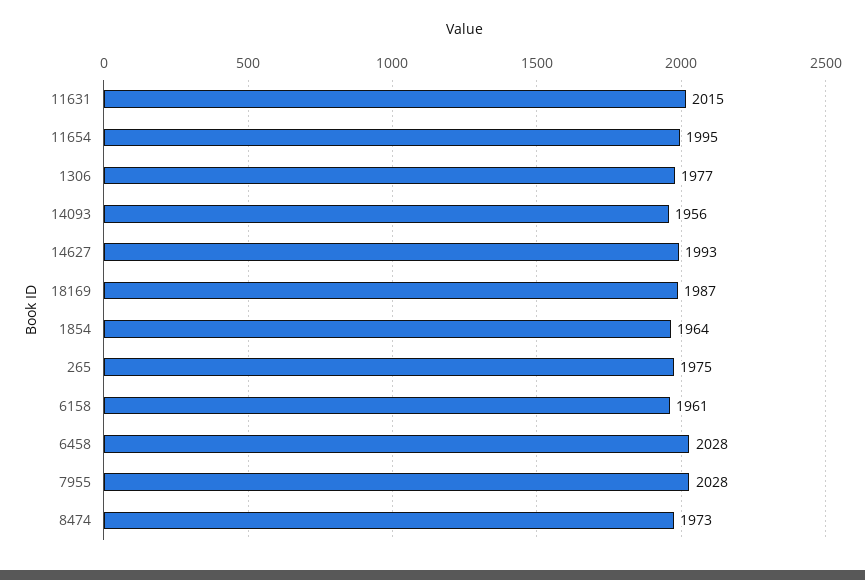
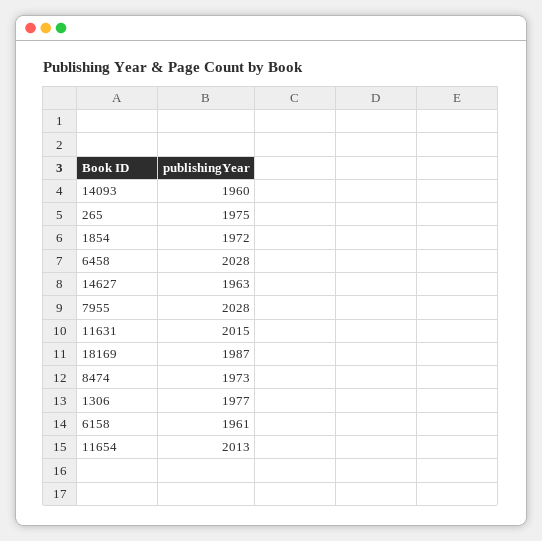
11654: 1995 -> 2013
14093: 1956 -> 1960
14627: 1993 -> 1963
1854: 1964 -> 1972

